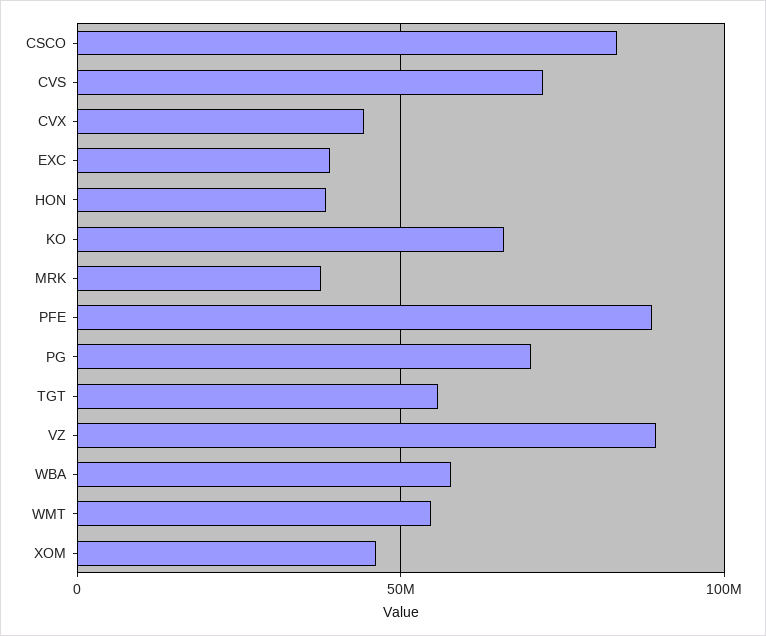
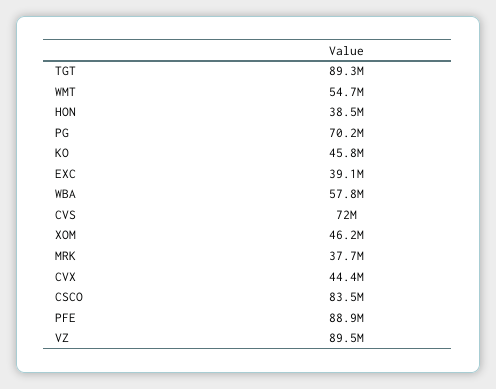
KO: 65000000 -> 45800000
TGT: 55000000 -> 89300000

